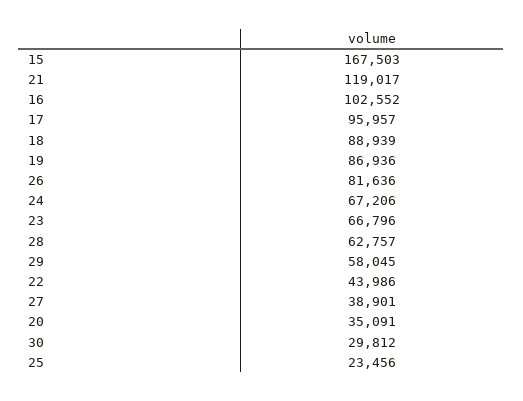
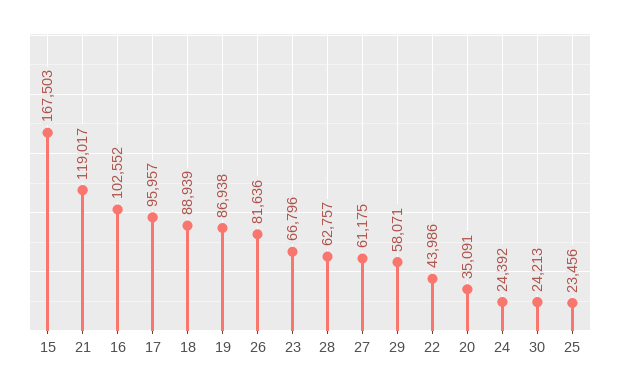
19: 86936 -> 86938
24: 67206 -> 24392
29: 58045 -> 58071
27: 38901 -> 61175
30: 29812 -> 24213

